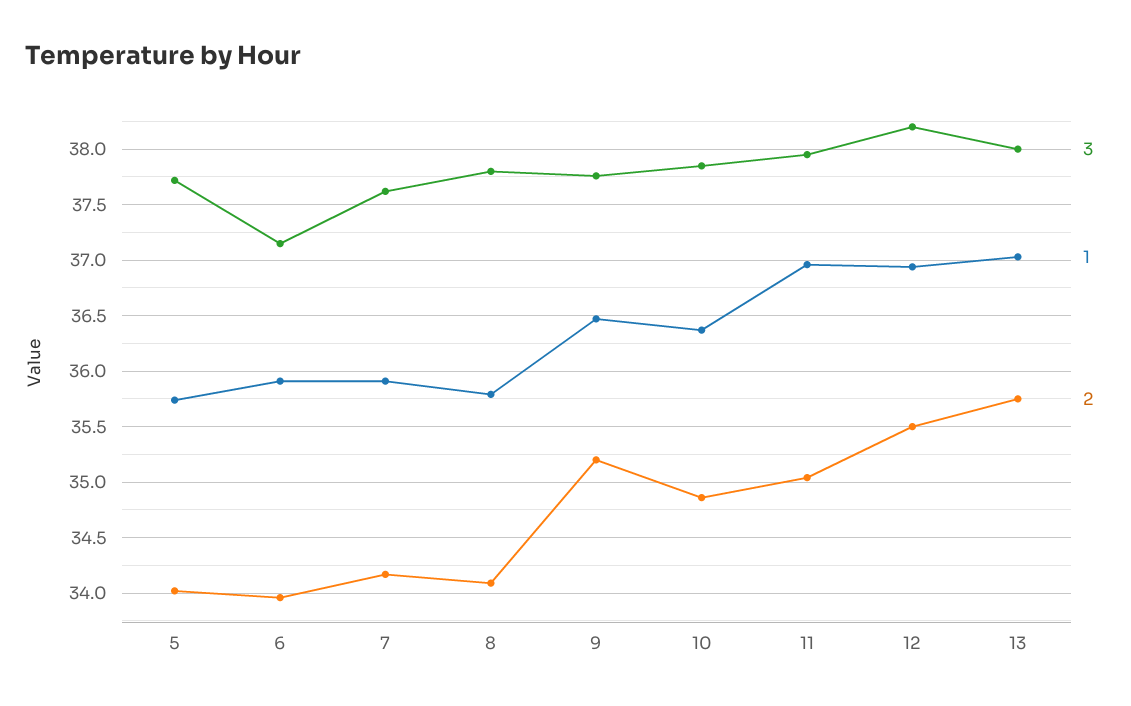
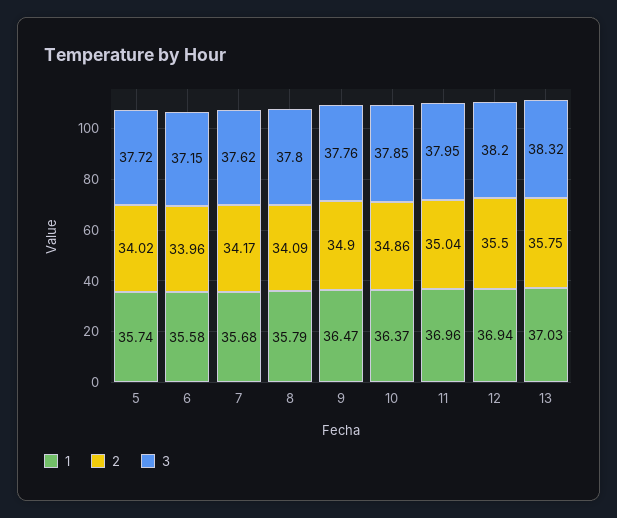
1, 6: 35.9 -> 35.58
1, 7: 35.9 -> 35.68
2, 9: 35.2 -> 34.9
3, 13: 38 -> 38.32

